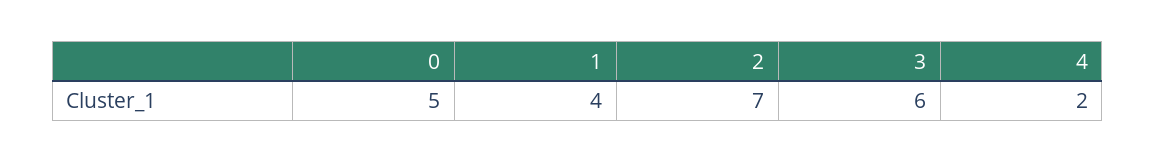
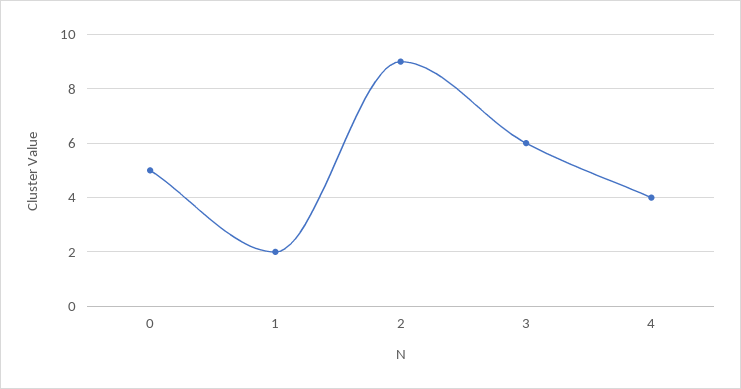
1: 4 -> 2
2: 7 -> 9
4: 2 -> 4

